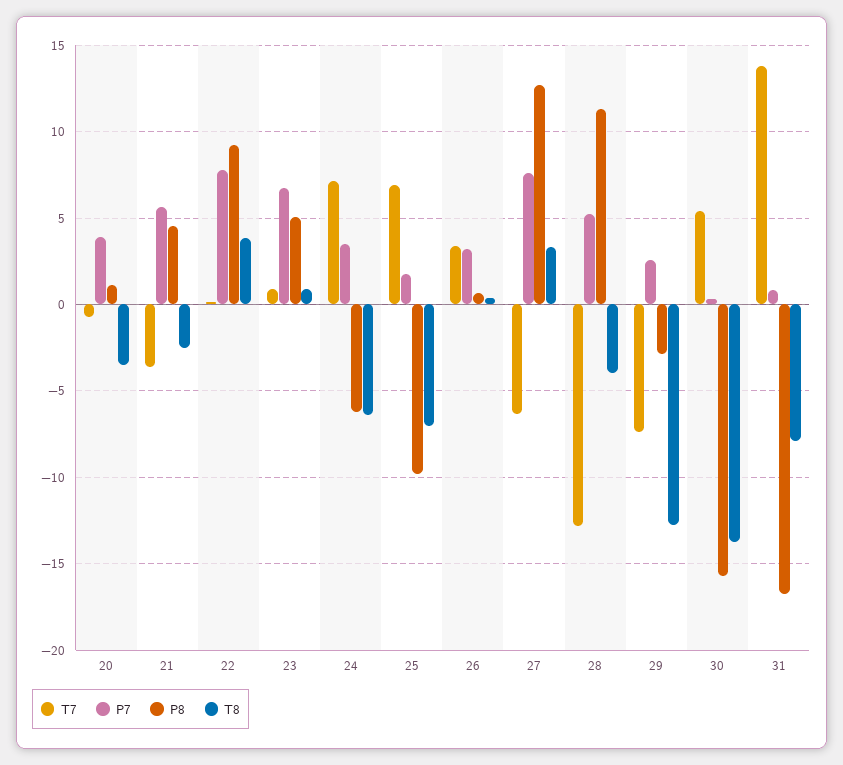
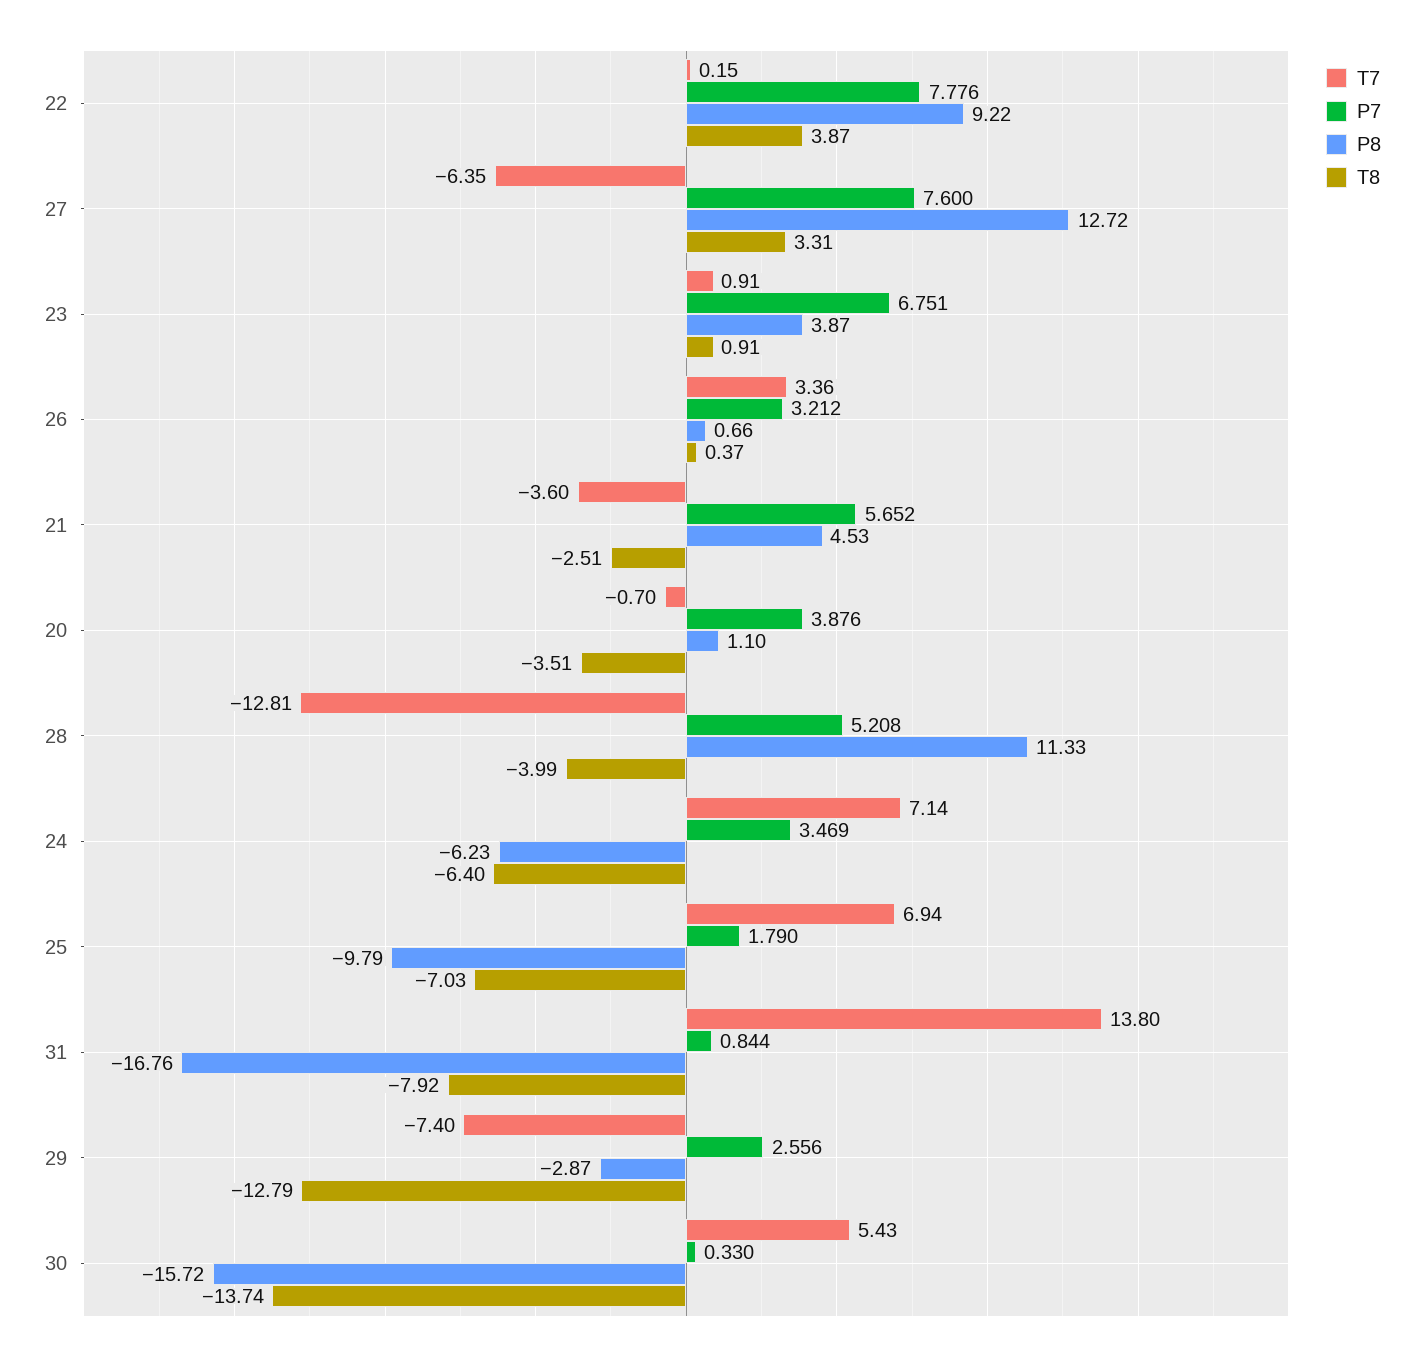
P8, 23: 5 -> 3.87

